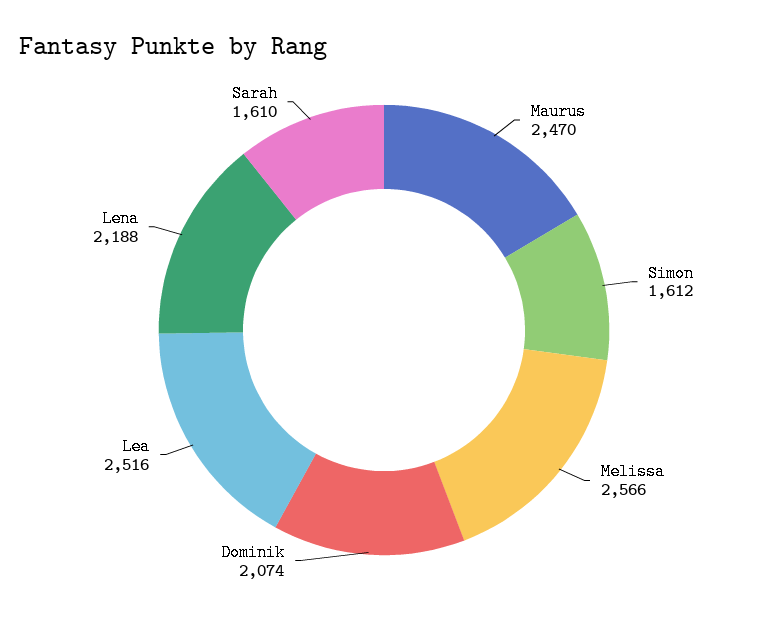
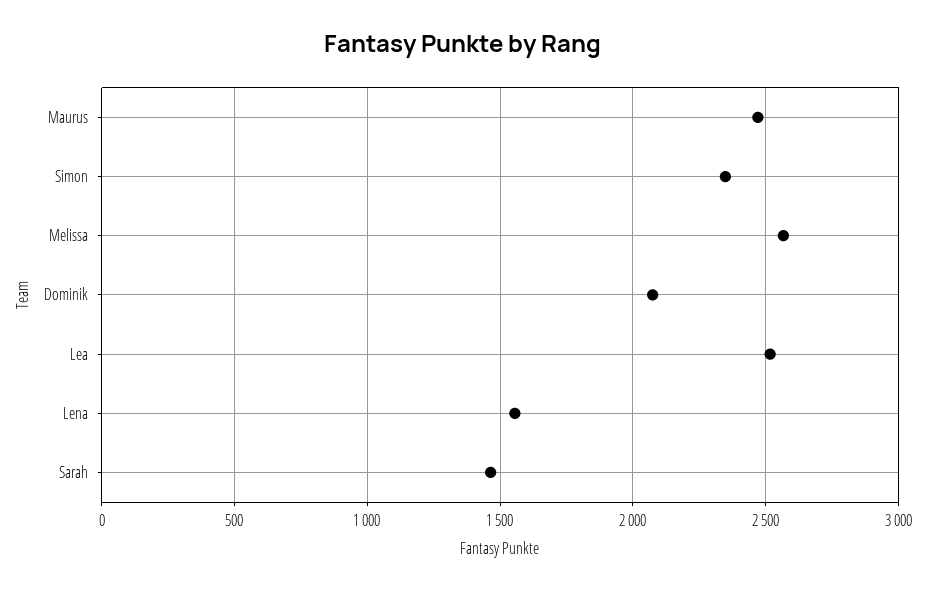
Simon: 1612 -> 2350
Lena: 2188 -> 1550
Sarah: 1610 -> 1450

